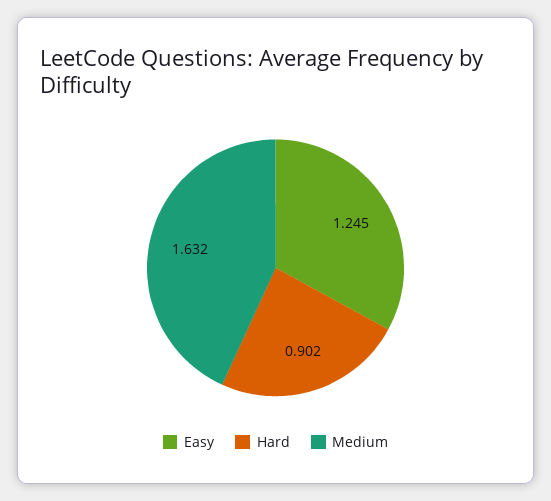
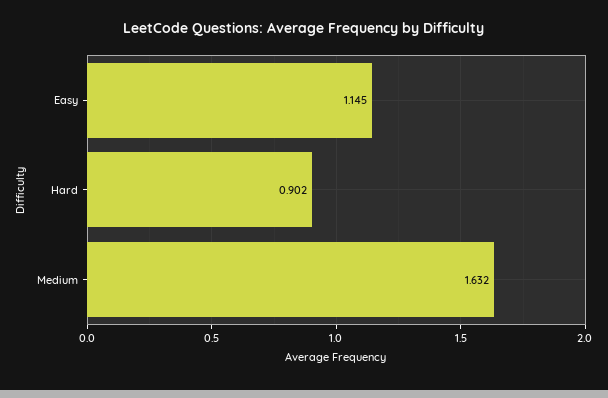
Easy: 1.245 -> 1.145

